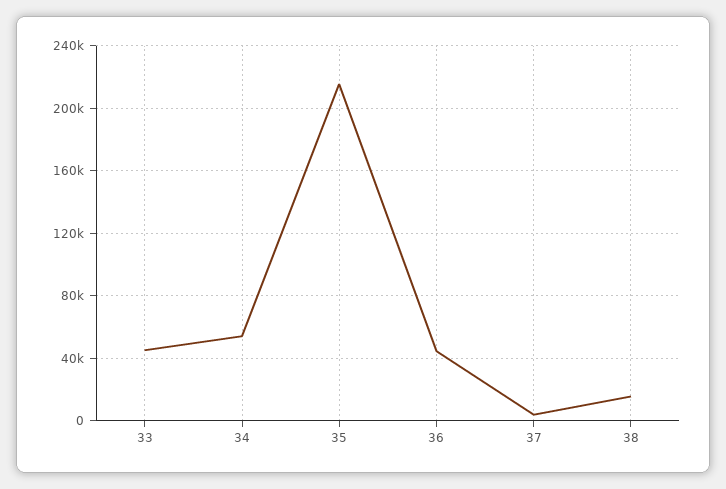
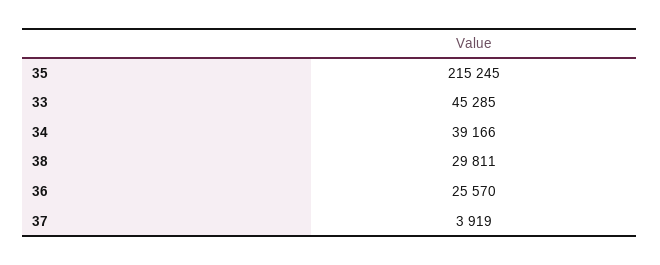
34: 55000 -> 39166
36: 45000 -> 25570
38: 15000 -> 29811

